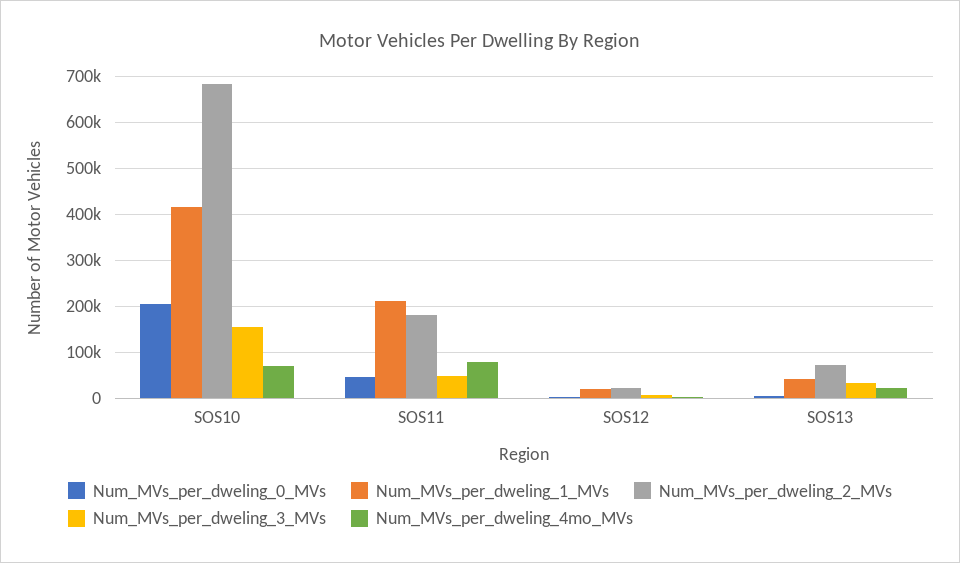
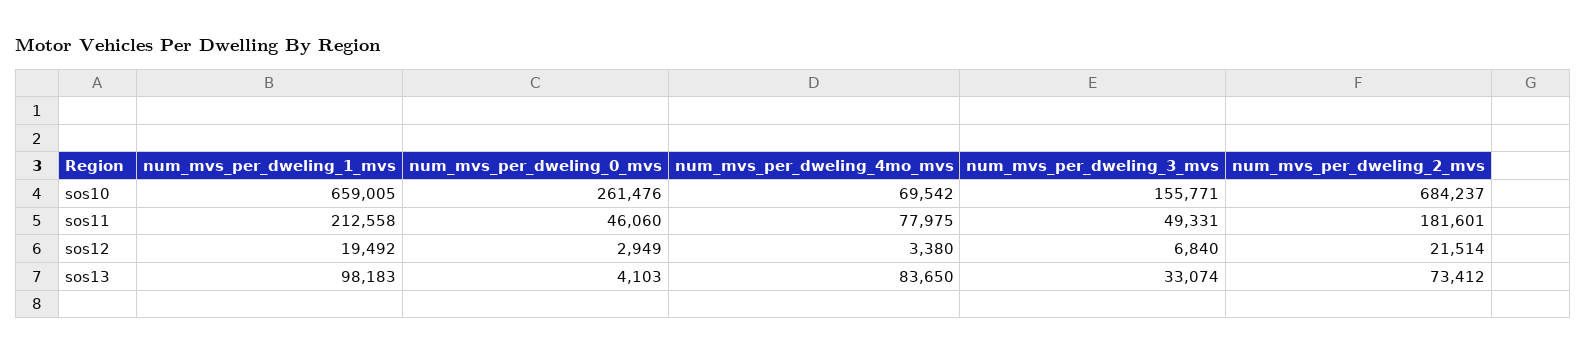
Num_MVs_per_dweling_0_MVs, SOS10: 200000 -> 261476
Num_MVs_per_dweling_1_MVs, SOS10: 420000 -> 659005
Num_MVs_per_dweling_1_MVs, SOS13: 40000 -> 98183
Num_MVs_per_dweling_4mo_MVs, SOS13: 20000 -> 83650

